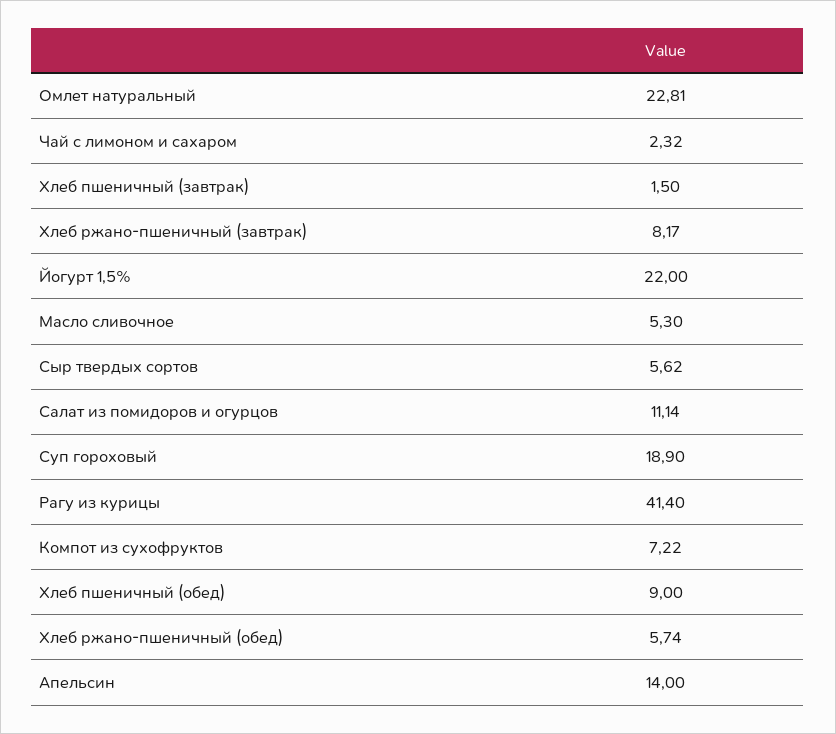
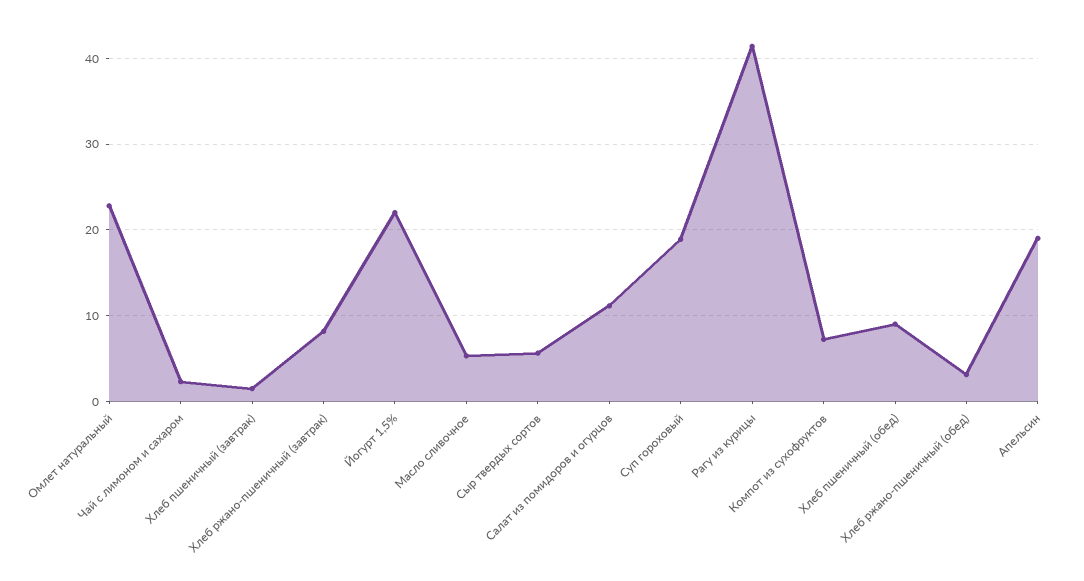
Хлеб ржано-пшеничный (обед): 5.74 -> 3
Апельсин: 14 -> 19

